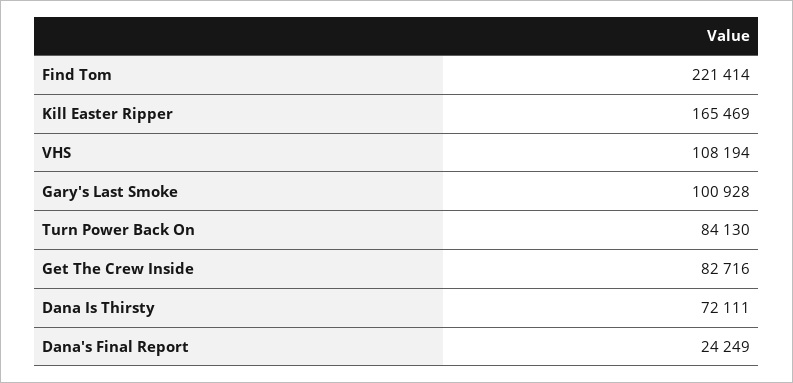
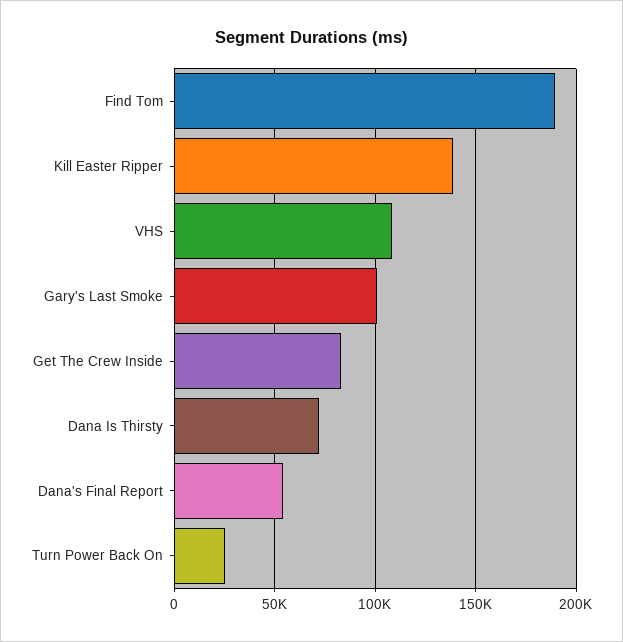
Find Tom: 221414 -> 190000
Kill Easter Ripper: 165469 -> 140000
Turn Power Back On: 84130 -> 25000
Dana's Final Report: 24249 -> 55000

